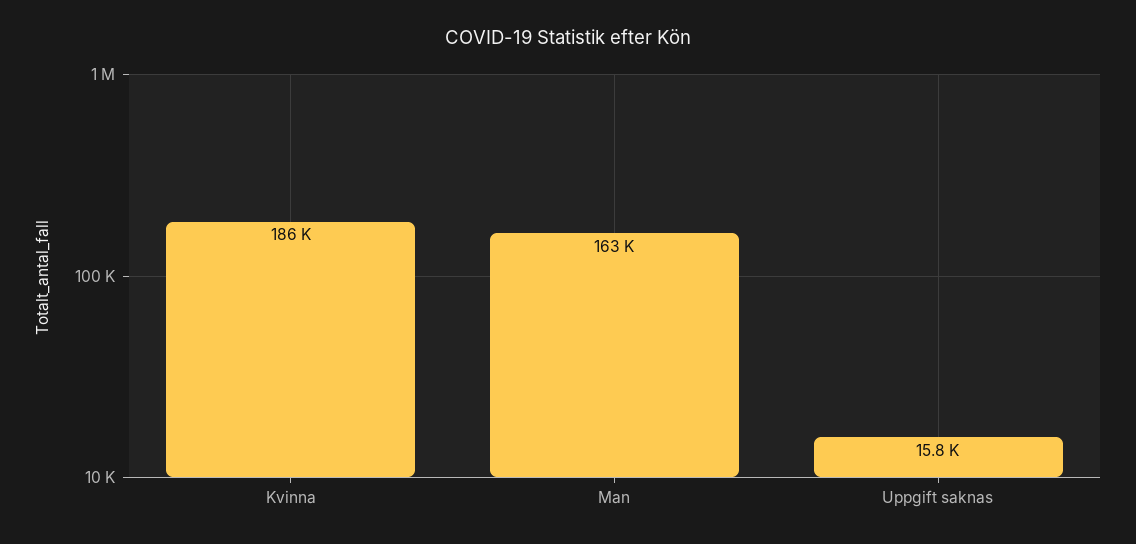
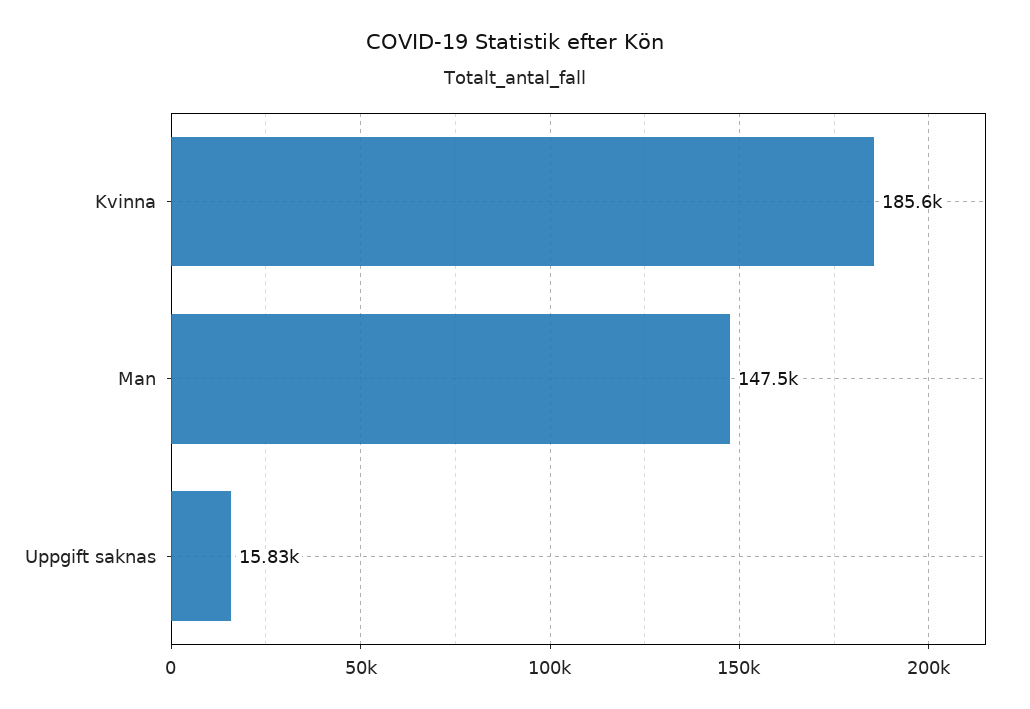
Man: 163000 -> 147500

